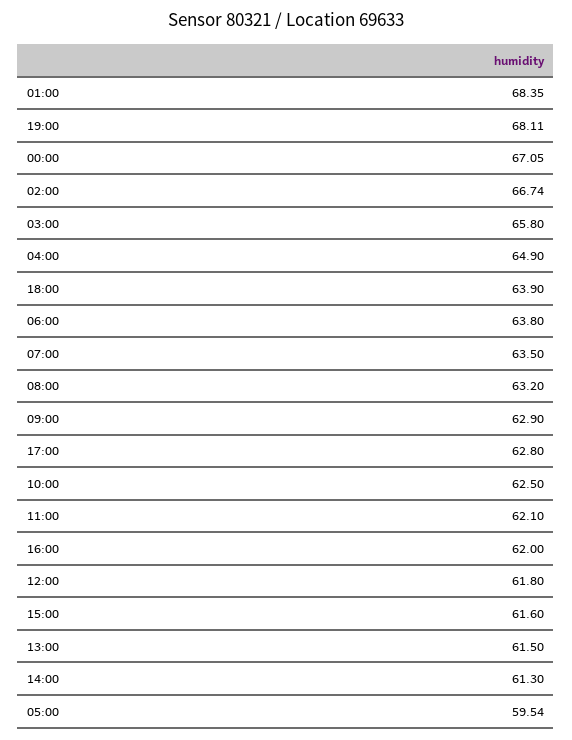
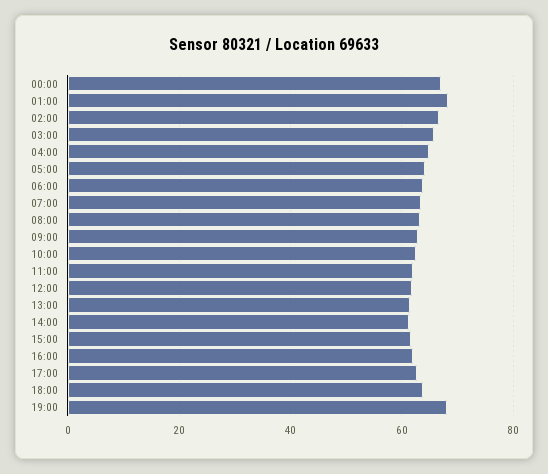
05:00: 59.54 -> 64

